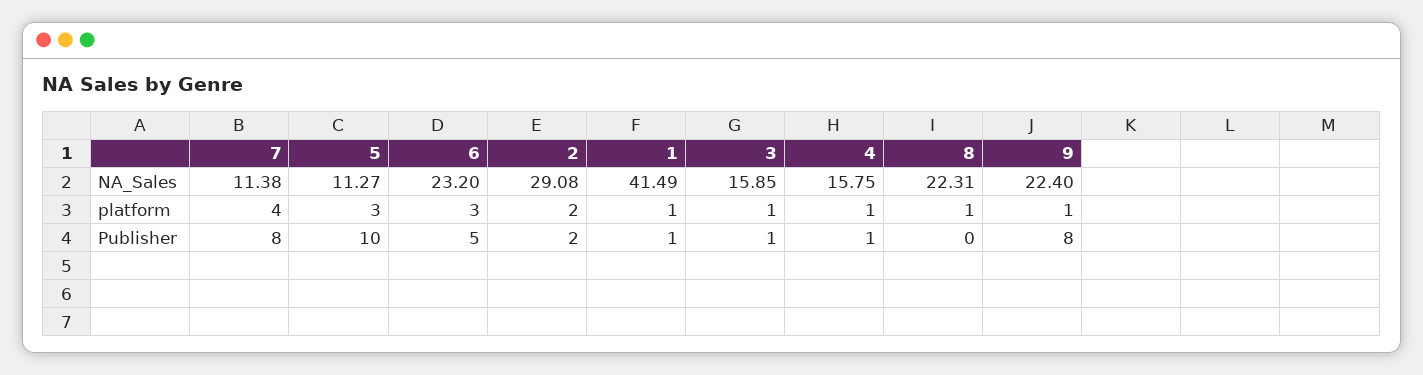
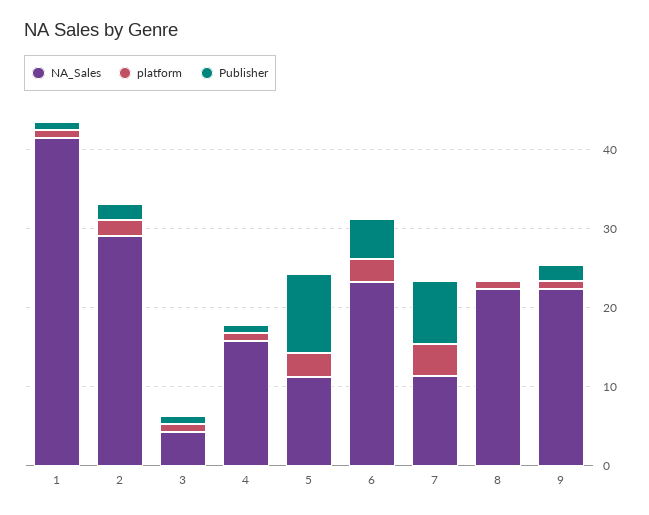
NA_Sales, 3: 15.85 -> 4
Publisher, 9: 8 -> 2

